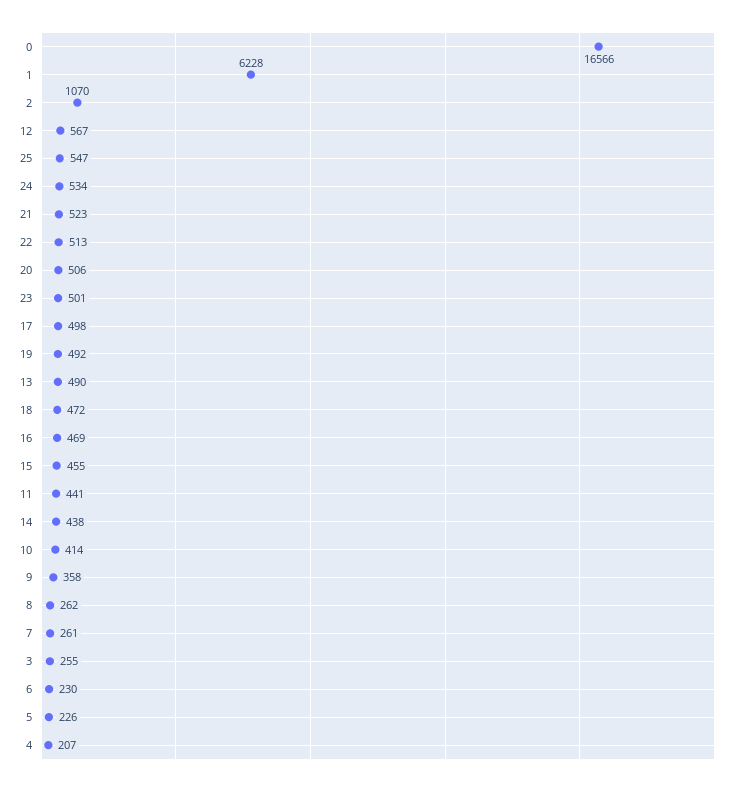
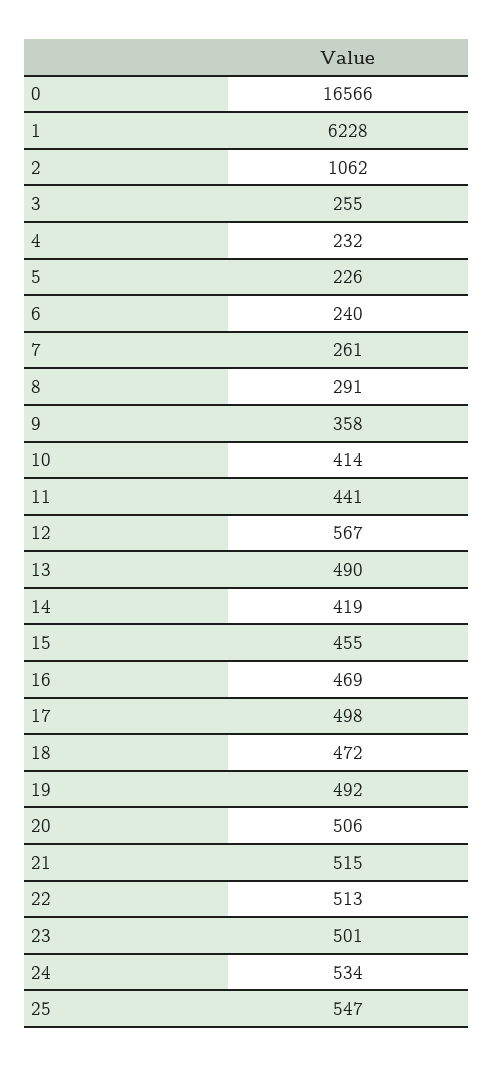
2: 1070 -> 1062
21: 523 -> 515
14: 438 -> 419
8: 262 -> 291
6: 230 -> 240
4: 207 -> 232

